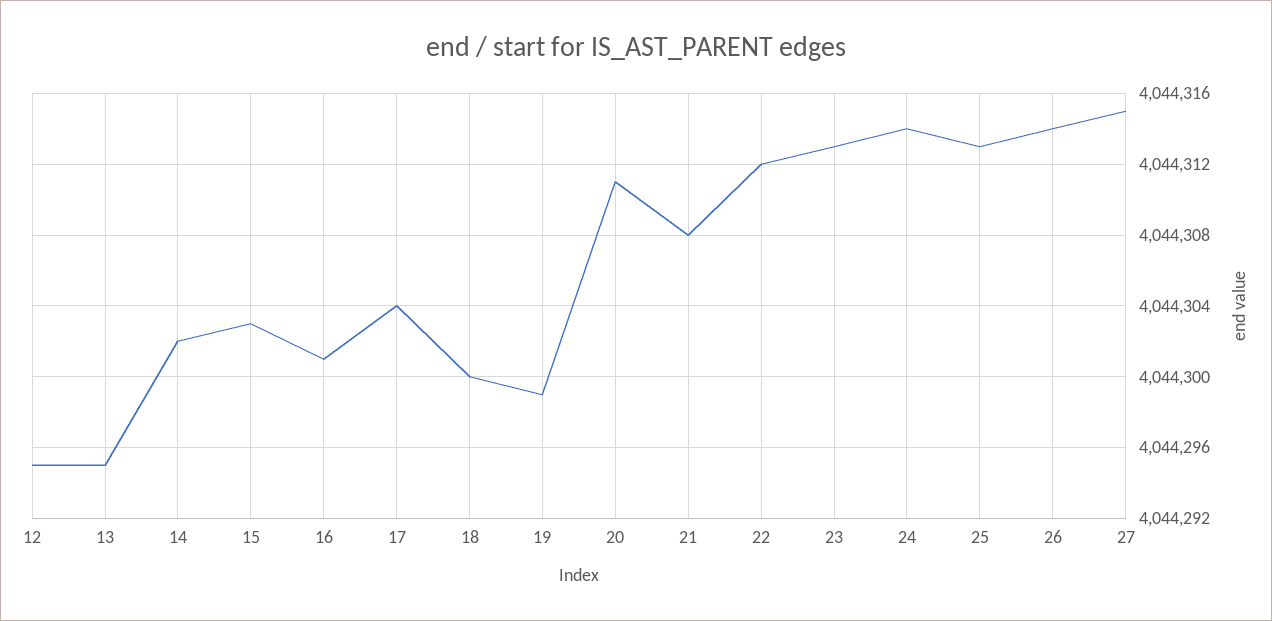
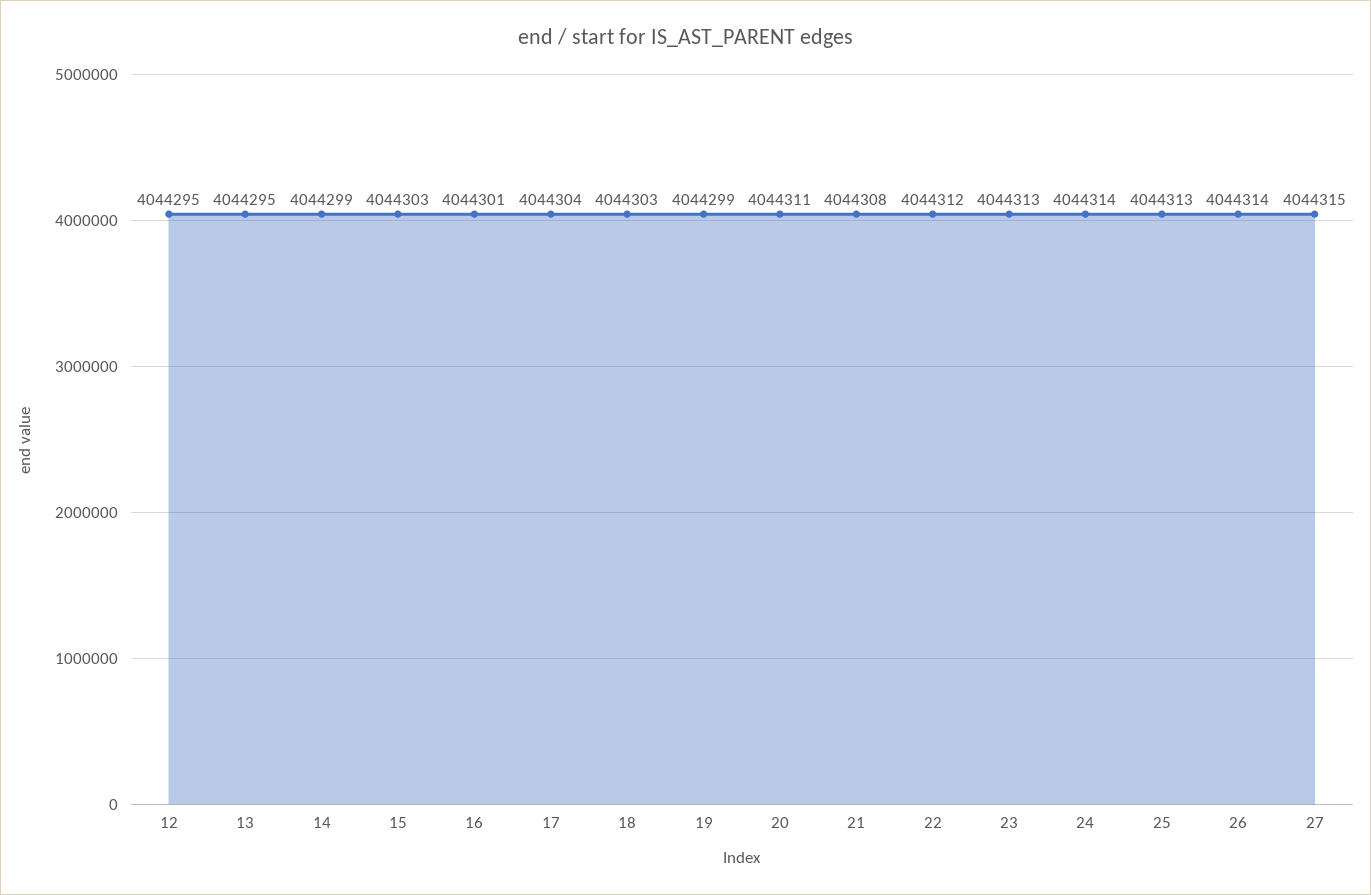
14: 4044302 -> 4044299
18: 4044300 -> 4044303

